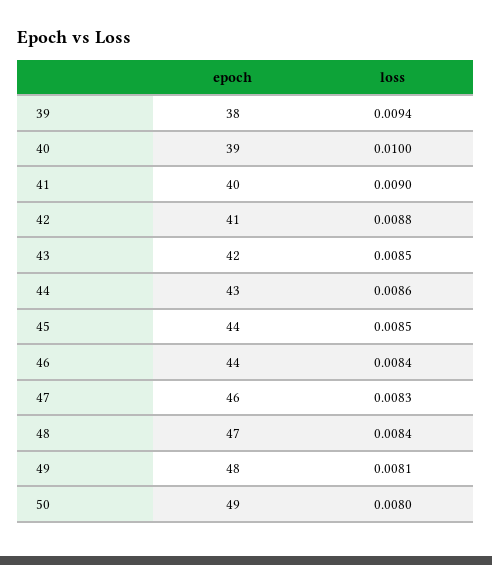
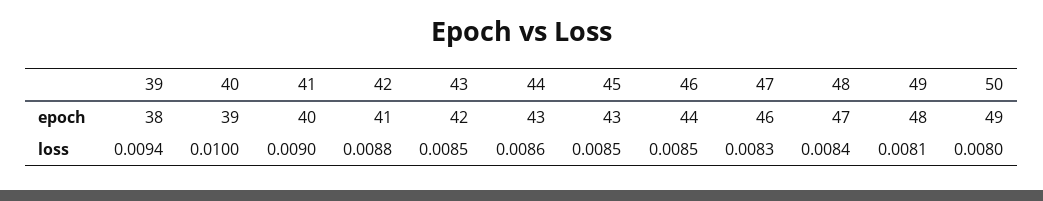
epoch, 45: 44 -> 43
loss, 46: 0.0084 -> 0.0085

